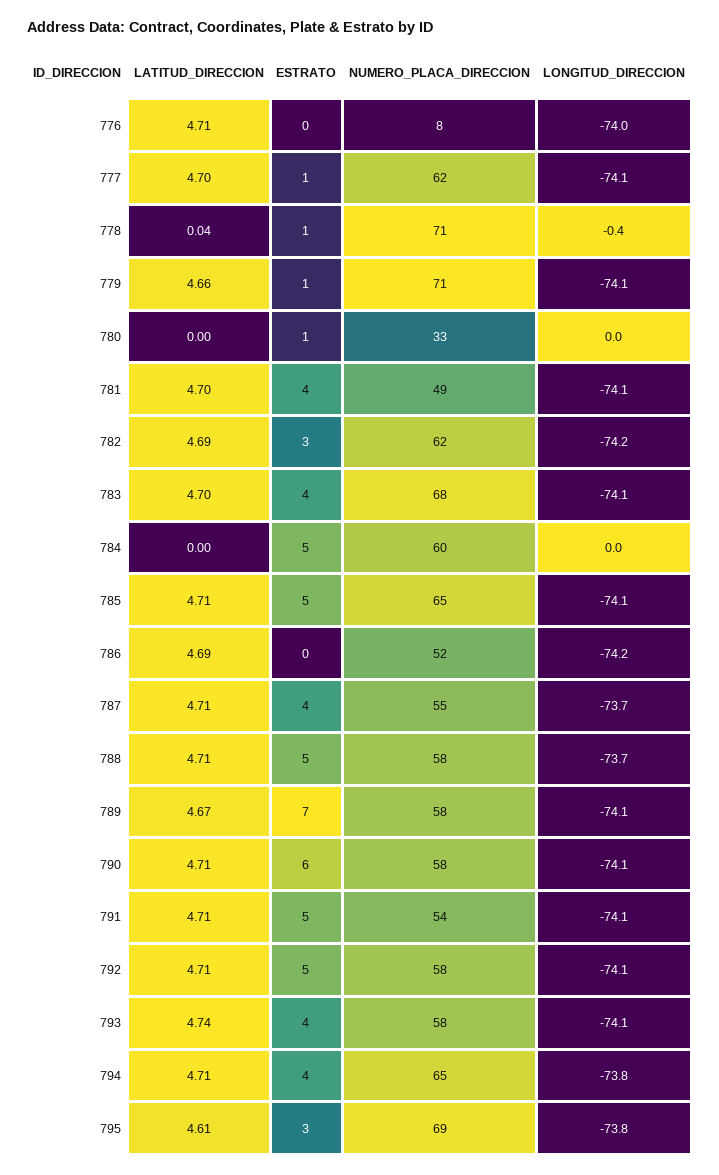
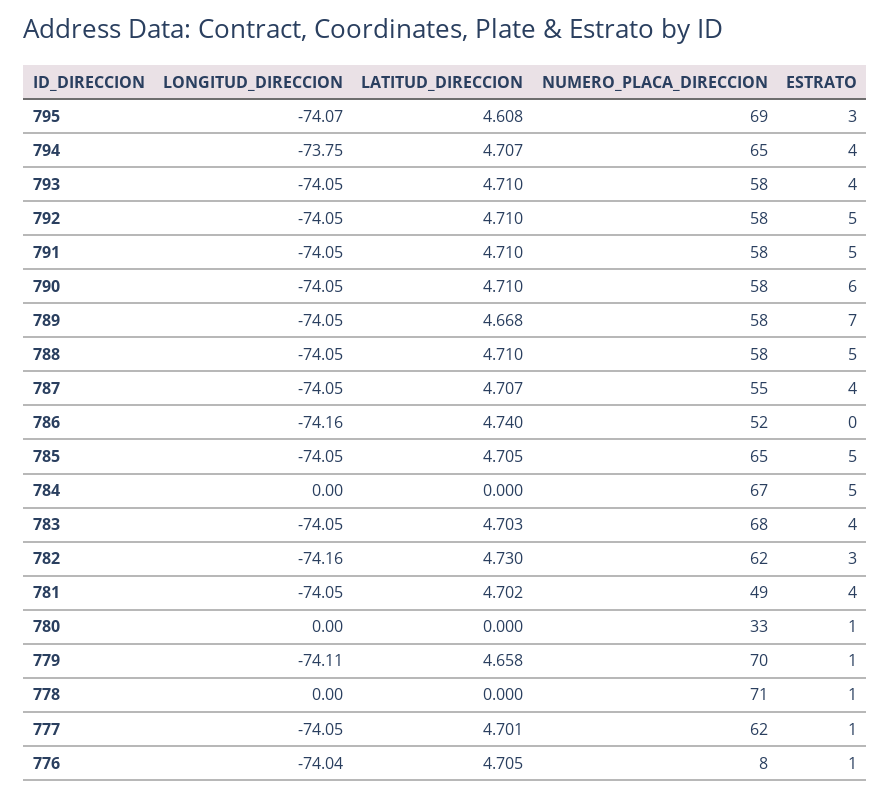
ESTRATO, 776: 0 -> 1
LATITUD_DIRECCION, 778: 0.04 -> 0
LONGITUD_DIRECCION, 778: -0.4 -> 0
NUMERO_PLACA_DIRECCION, 779: 71 -> 70
LATITUD_DIRECCION, 782: 4.69 -> 4.73
NUMERO_PLACA_DIRECCION, 784: 60 -> 67
LATITUD_DIRECCION, 786: 4.69 -> 4.74
LONGITUD_DIRECCION, 787: -73.7 -> -74.05
LONGITUD_DIRECCION, 788: -73.7 -> -74.05
NUMERO_PLACA_DIRECCION, 791: 54 -> 58
LATITUD_DIRECCION, 793: 4.74 -> 4.71
LONGITUD_DIRECCION, 795: -73.8 -> -74.07

